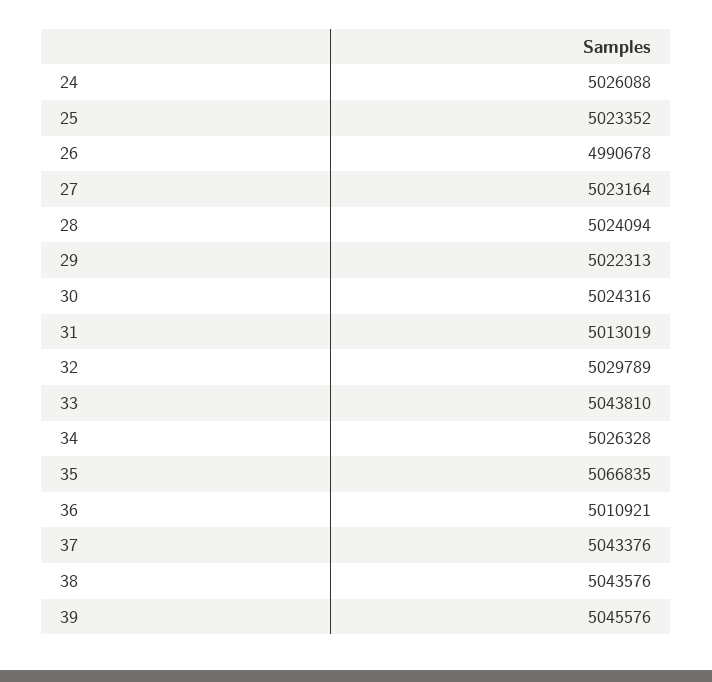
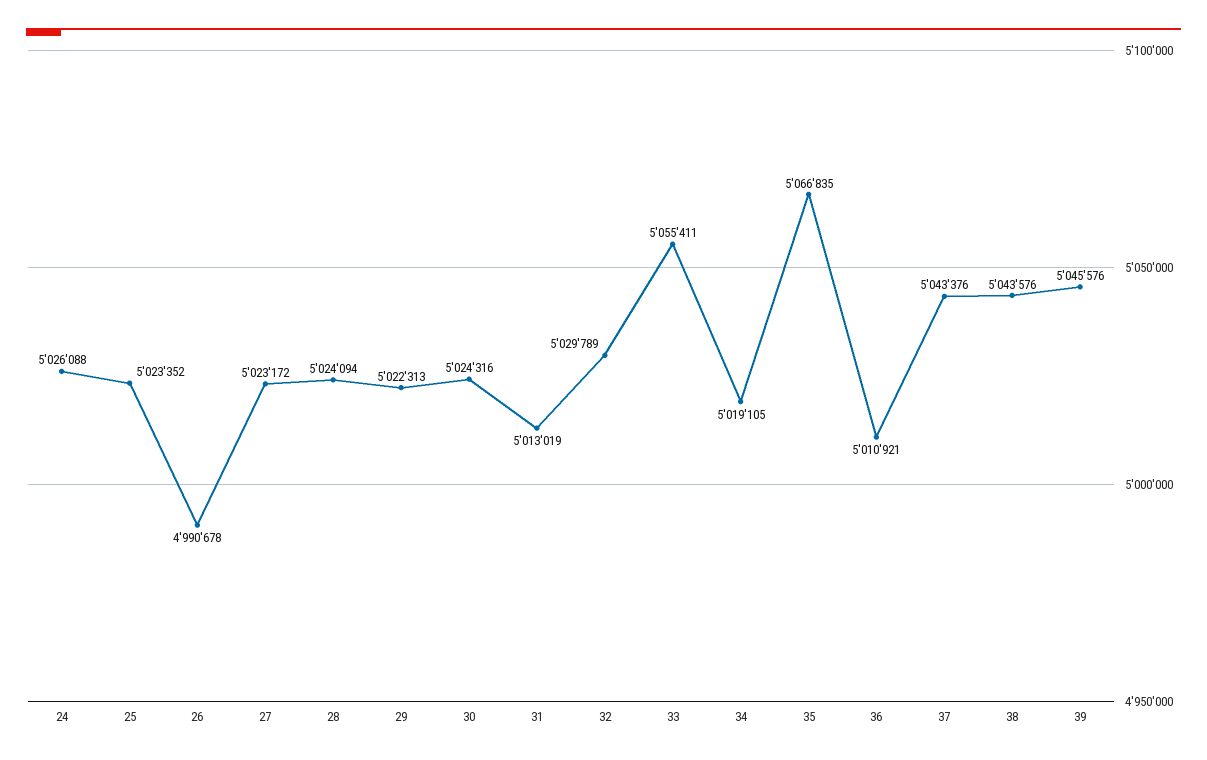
27: 5023164 -> 5023172
33: 5043810 -> 5055411
34: 5026328 -> 5019105

